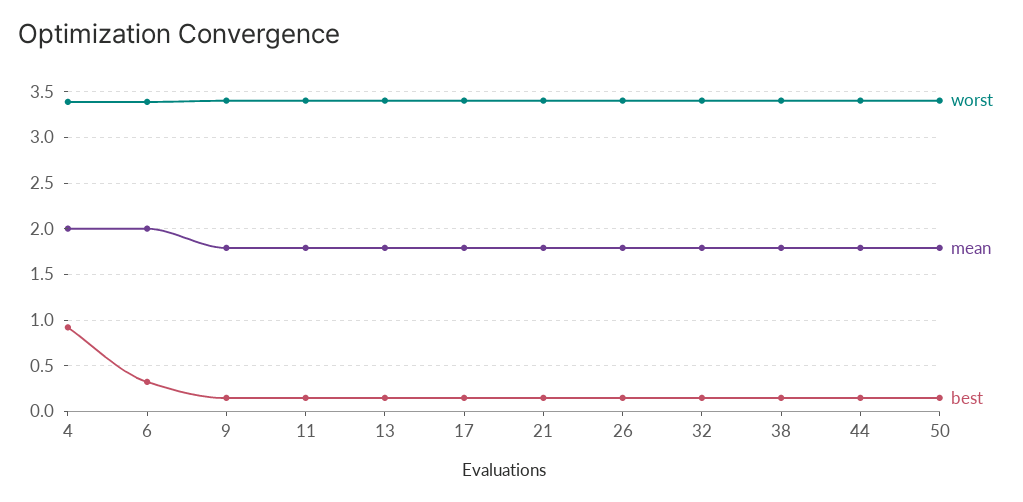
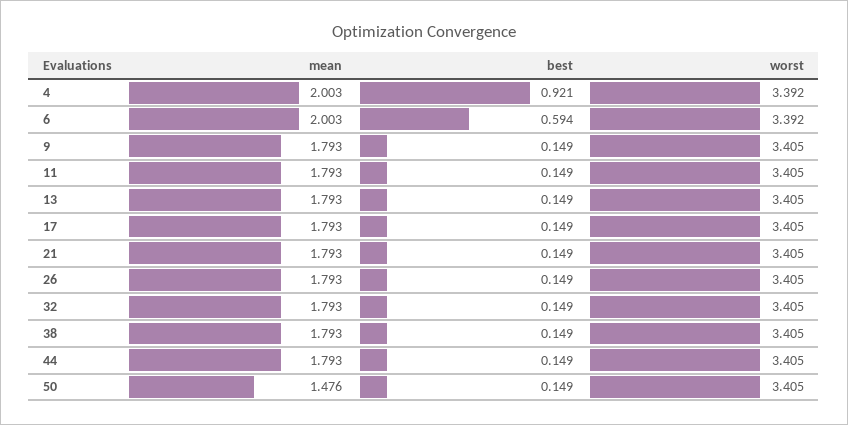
best, 6: 0.3 -> 0.594
mean, 50: 1.8 -> 1.476

